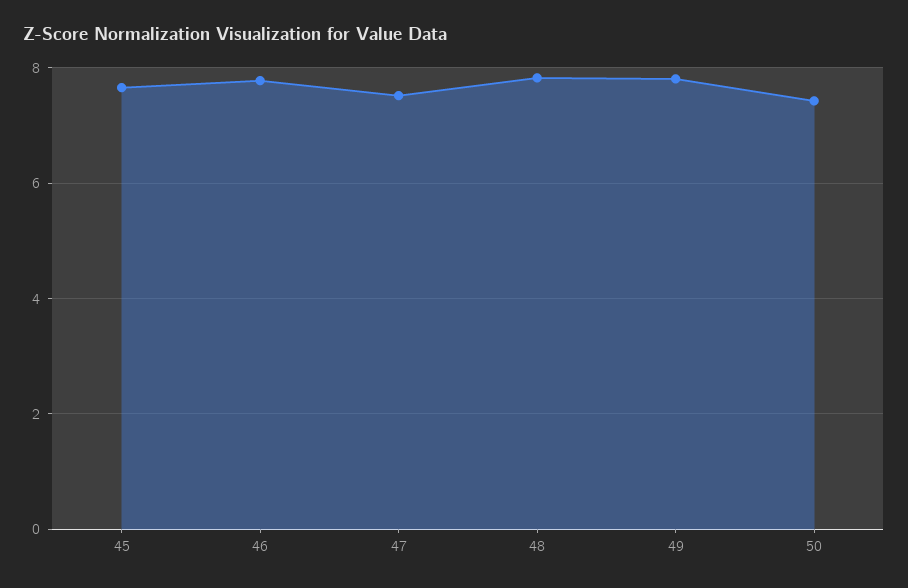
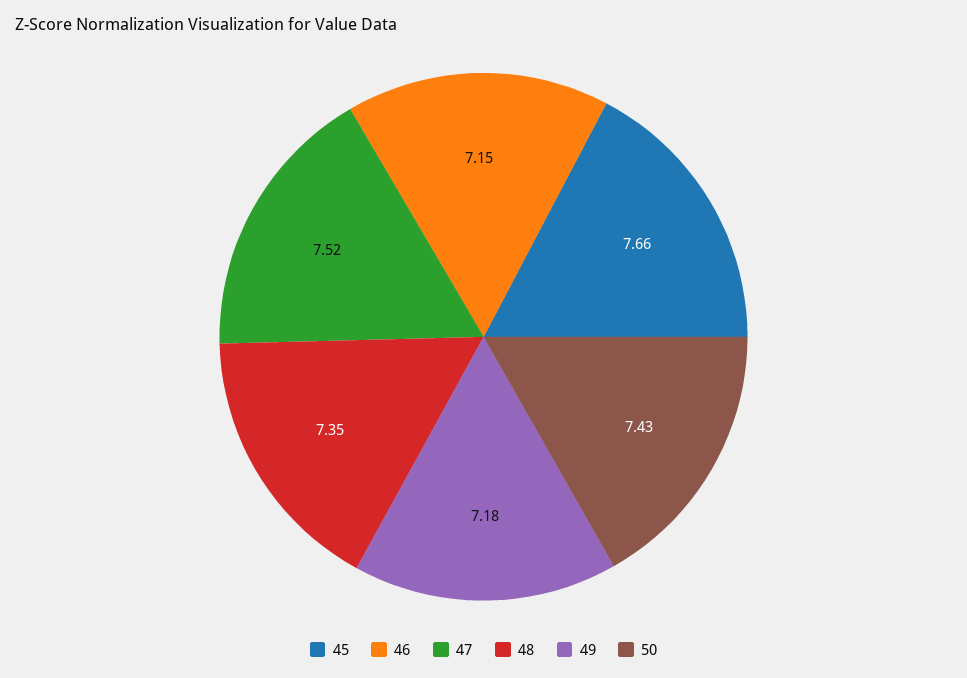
46: 7.8 -> 7.15
48: 7.8 -> 7.35
49: 7.8 -> 7.18

